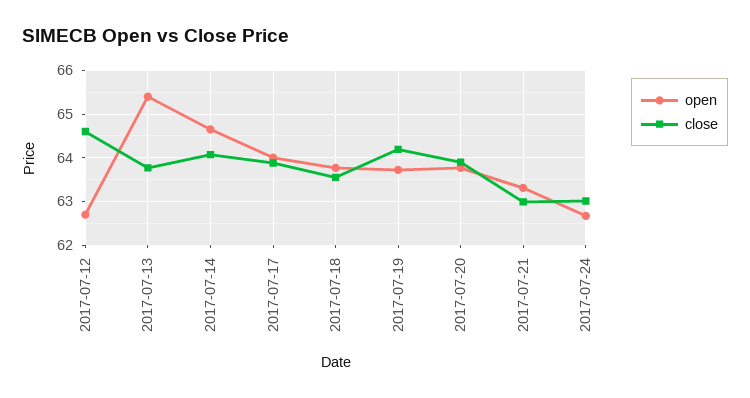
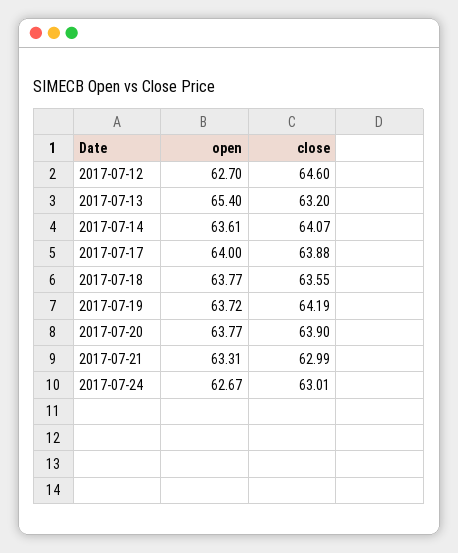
close, 2017-07-13: 63.8 -> 63.2
open, 2017-07-14: 64.6 -> 63.61

